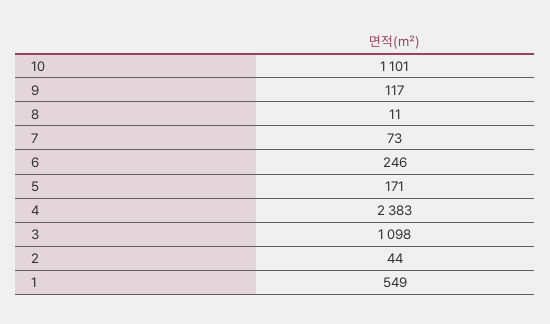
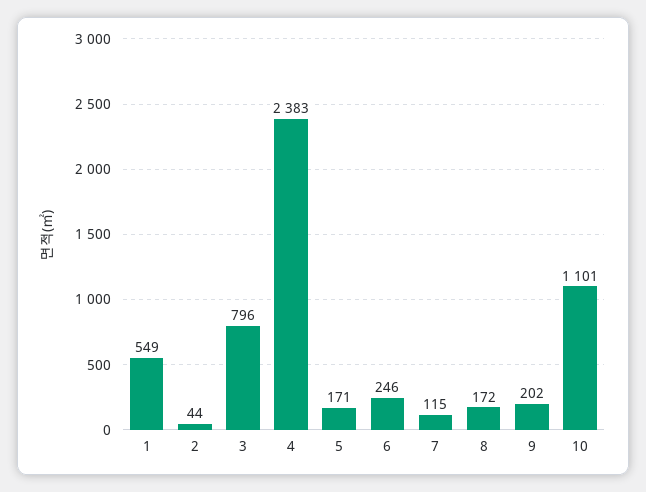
9: 117 -> 202
8: 11 -> 172
7: 73 -> 115
3: 1098 -> 796

